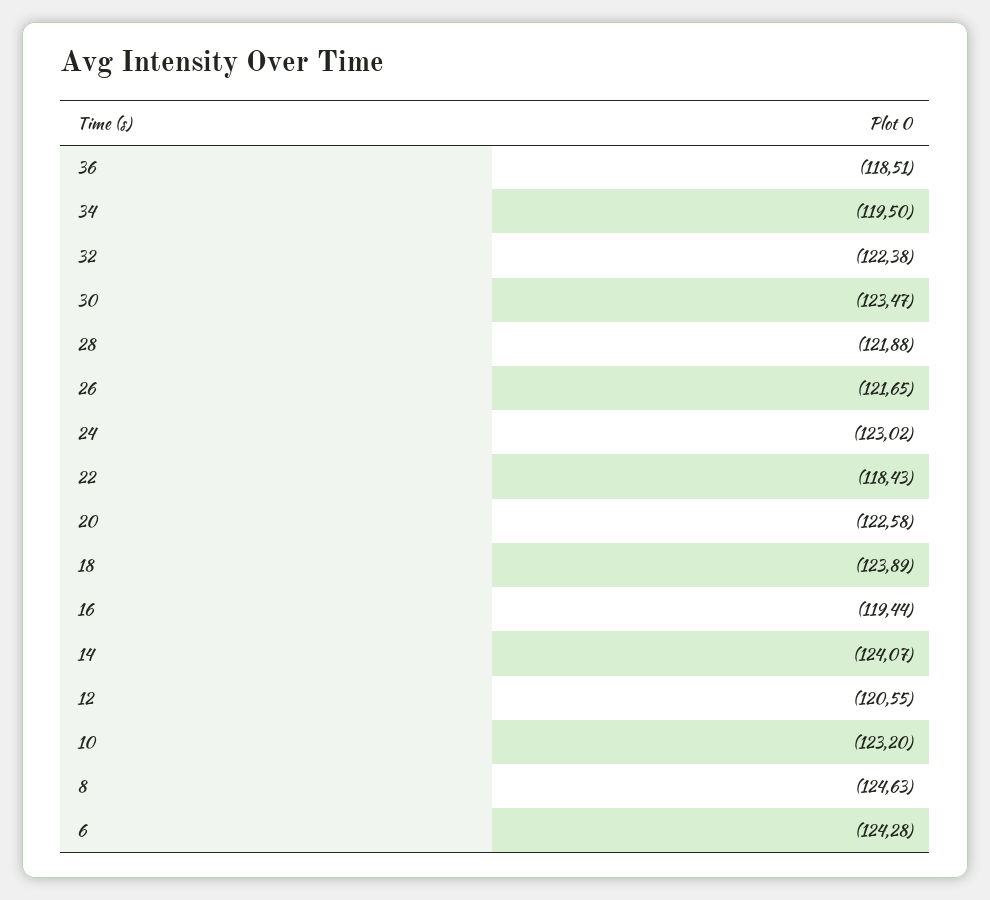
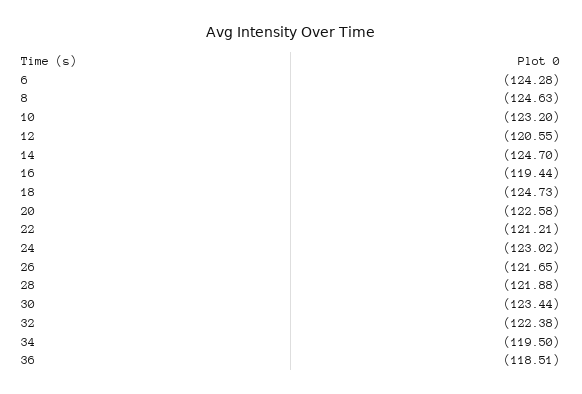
30: -123.47 -> -123.44
22: -118.43 -> -121.21
18: -123.89 -> -124.73
14: -124.07 -> -124.7

